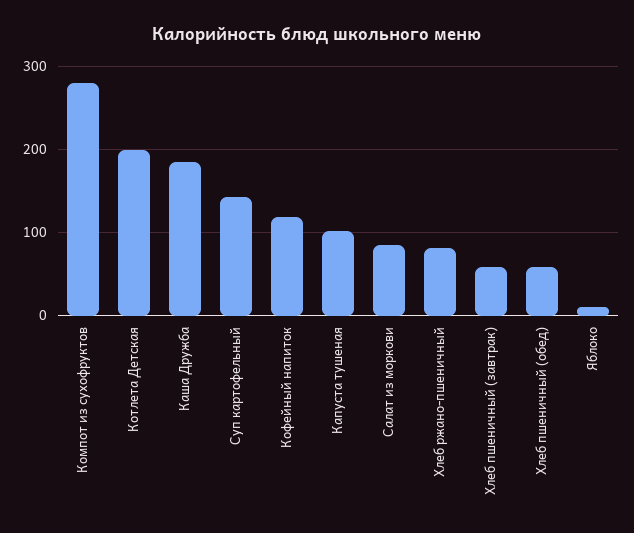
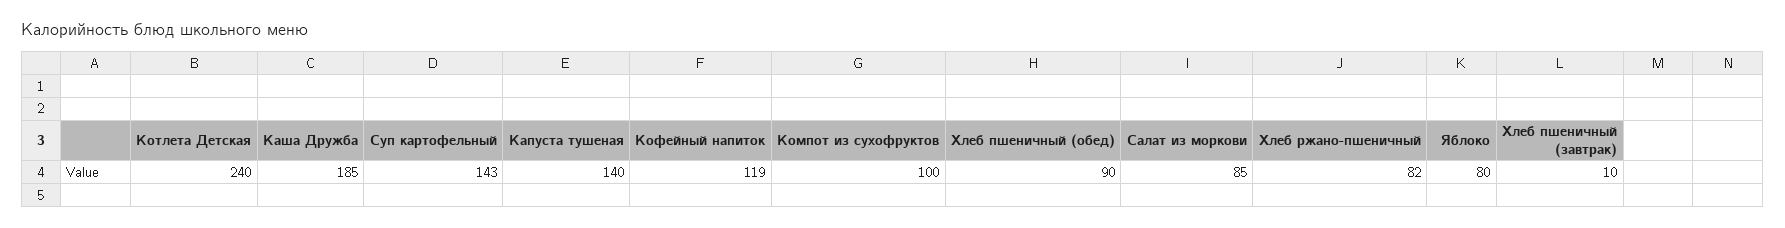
Компот из сухофруктов: 280 -> 100
Котлета Детская: 200 -> 240
Капуста тушеная: 100 -> 140
Хлеб пшеничный (завтрак): 60 -> 10
Хлеб пшеничный (обед): 60 -> 90
Яблоко: 10 -> 80

